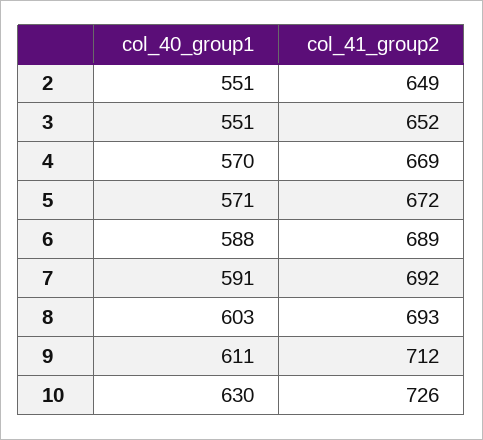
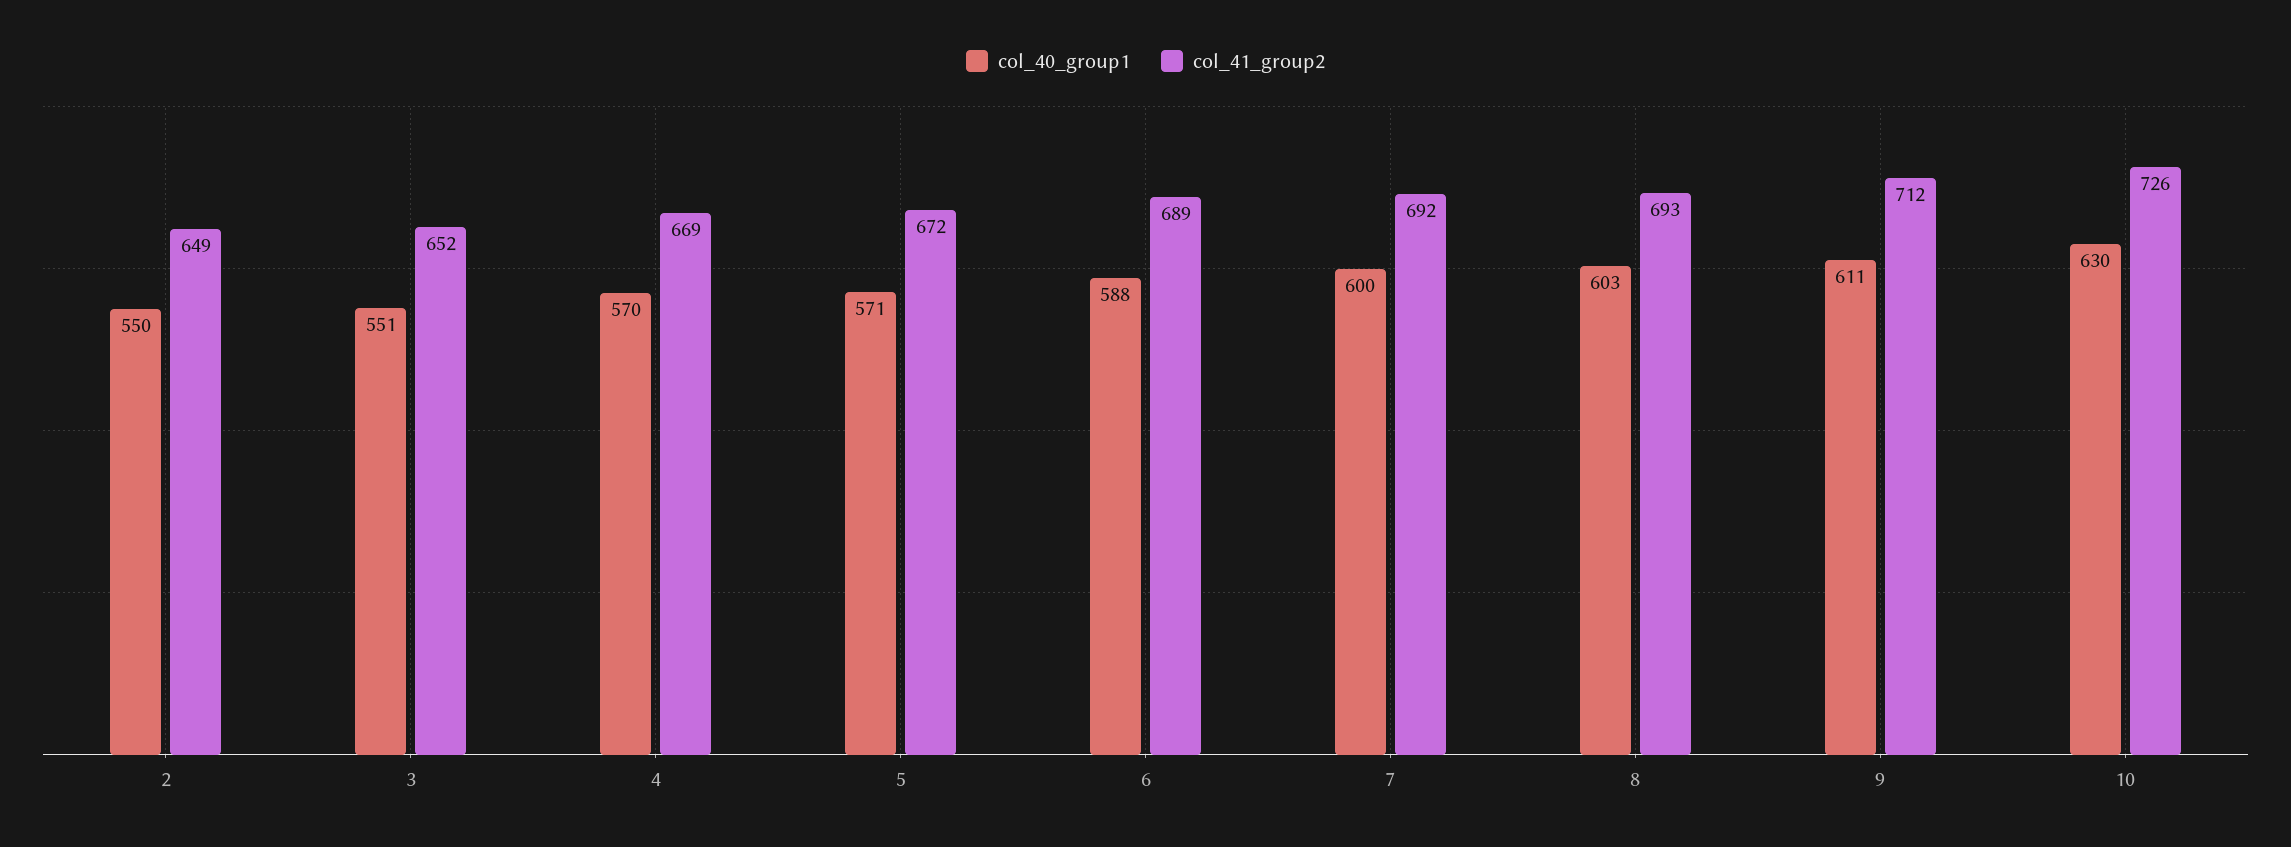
col_40_group1, 2: 551 -> 550
col_40_group1, 7: 591 -> 600

